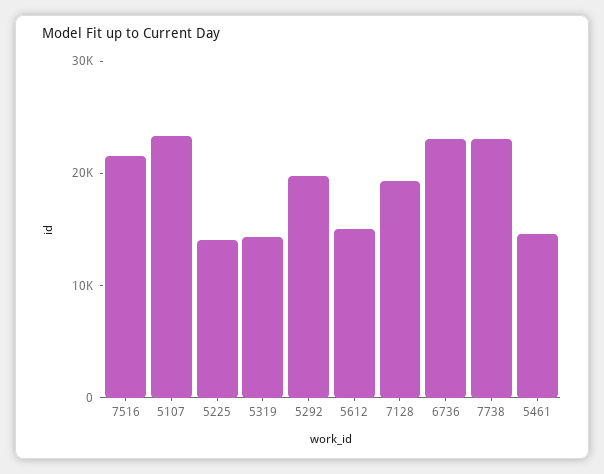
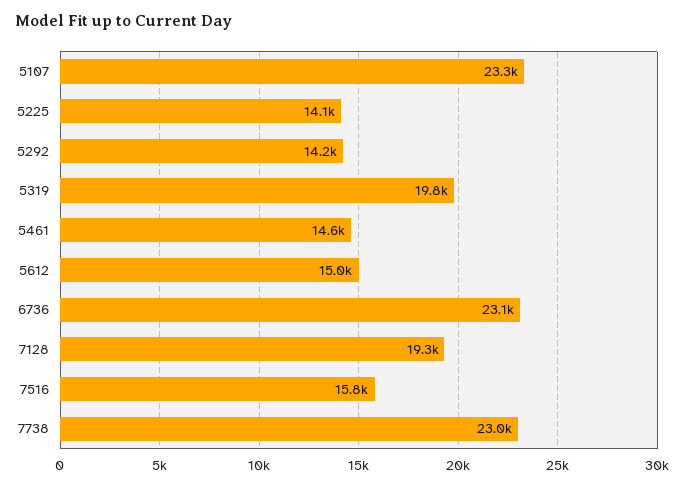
7516: 22000 -> 15800
5319: 14000 -> 19800
5292: 20000 -> 14200

